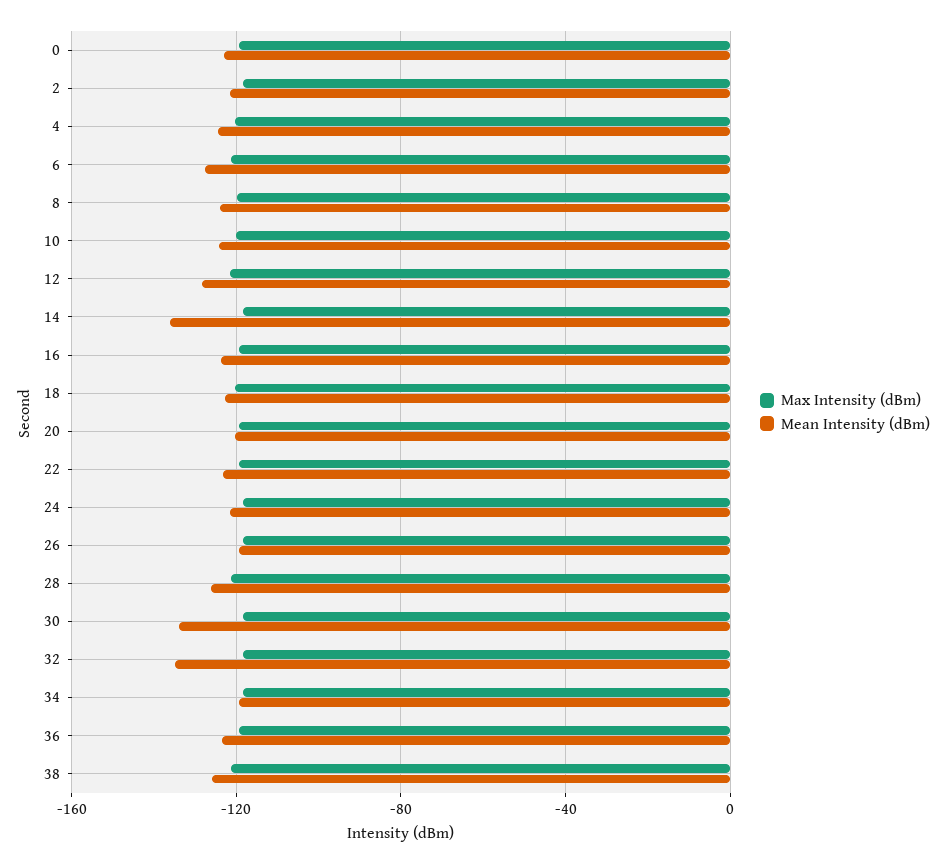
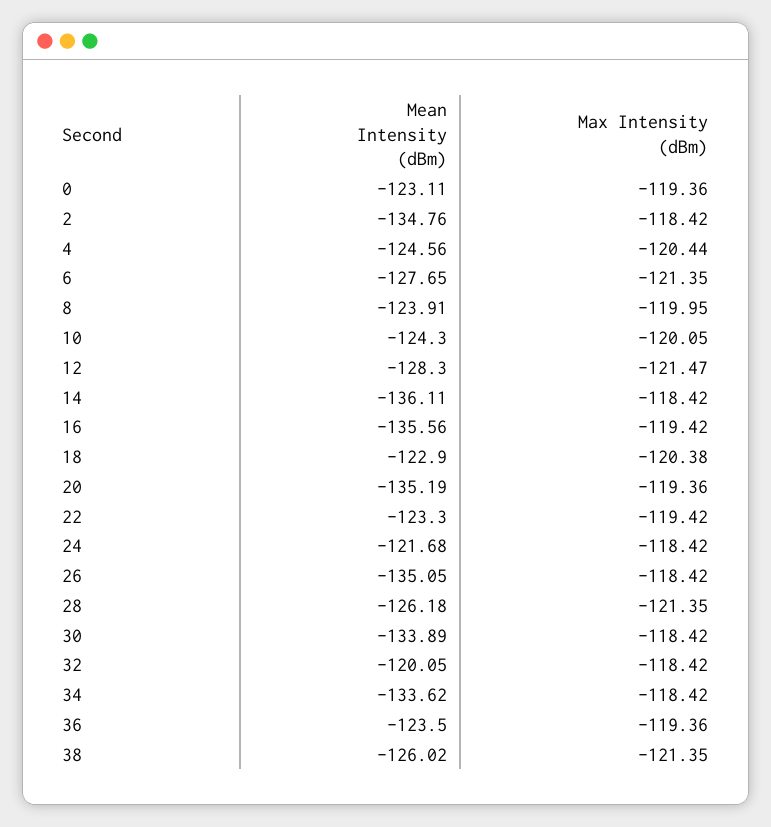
Mean Intensity (dBm), 2: -120 -> -134.76
Mean Intensity (dBm), 16: -125 -> -135.56
Mean Intensity (dBm), 20: -120 -> -135.19
Mean Intensity (dBm), 26: -120 -> -135.05
Mean Intensity (dBm), 32: -135 -> -120.05
Mean Intensity (dBm), 34: -120 -> -133.62

